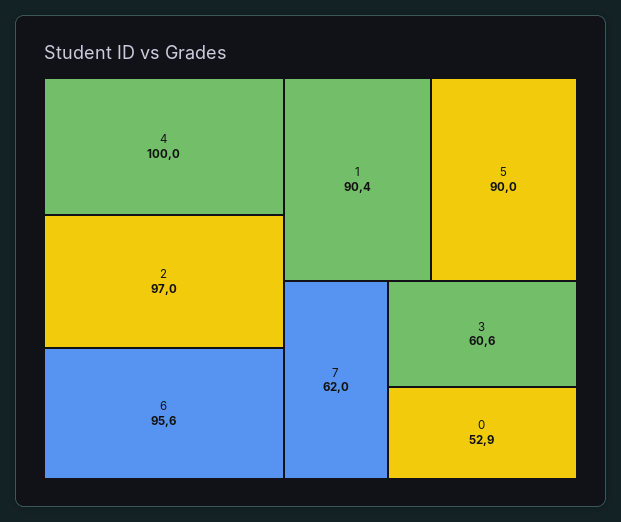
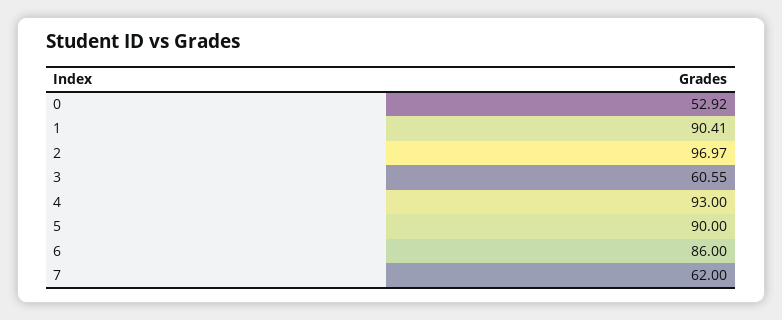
4: 100 -> 93
6: 95.6 -> 86

